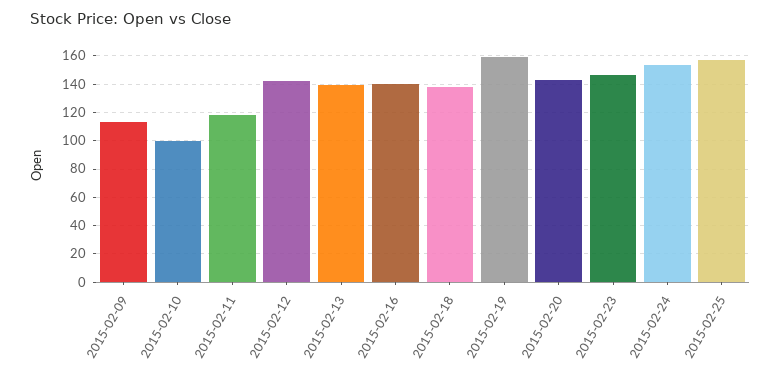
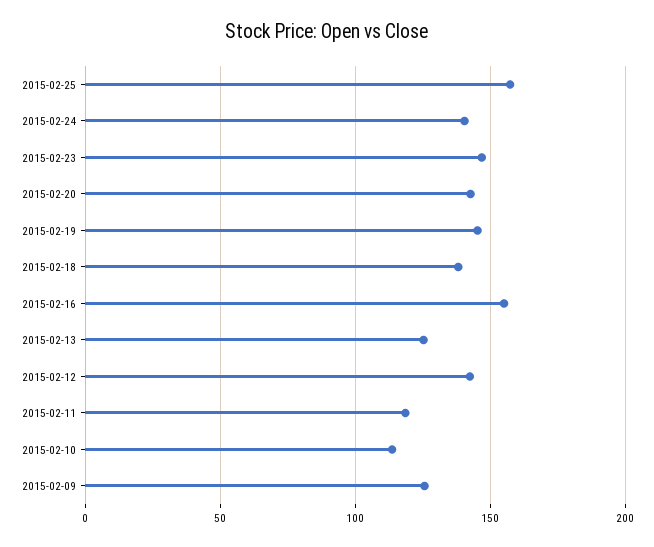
2015-02-09: 115 -> 125
2015-02-10: 100 -> 115
2015-02-13: 140 -> 125
2015-02-16: 140 -> 155
2015-02-19: 160 -> 145
2015-02-24: 155 -> 140

